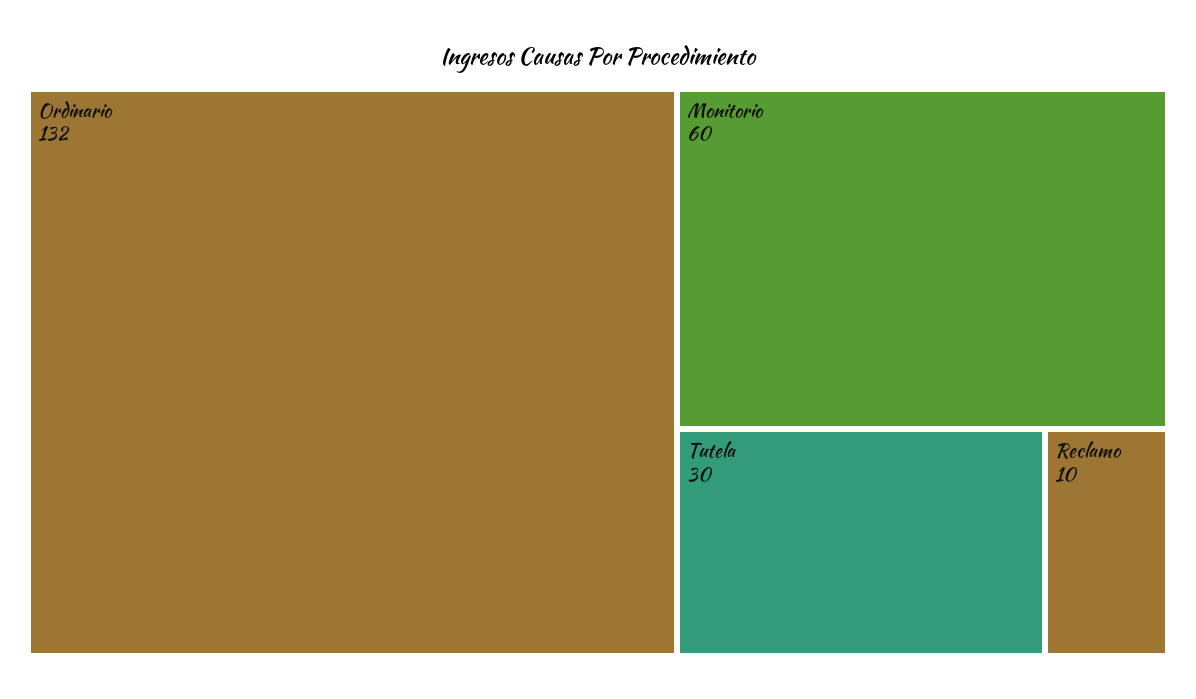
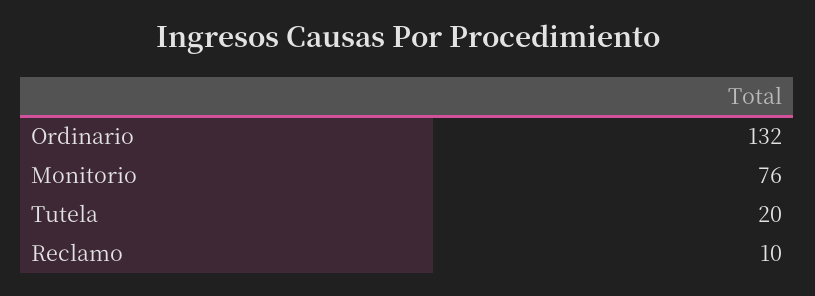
Monitorio: 60 -> 76
Tutela: 30 -> 20

